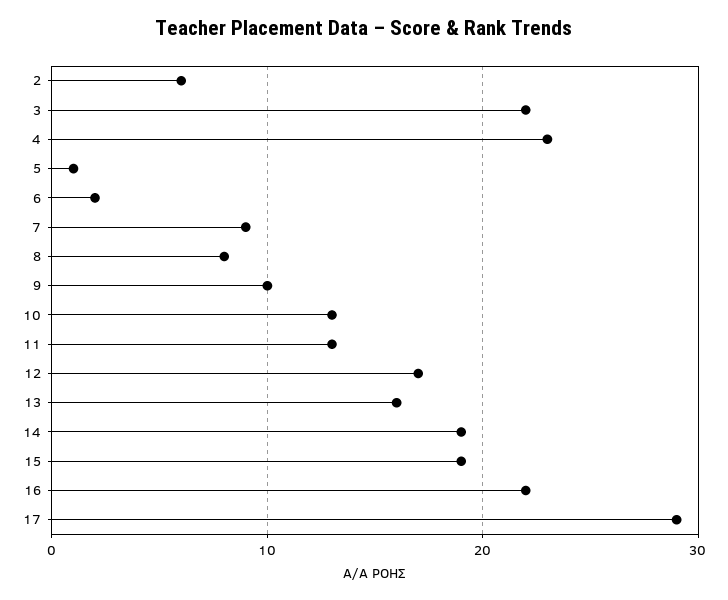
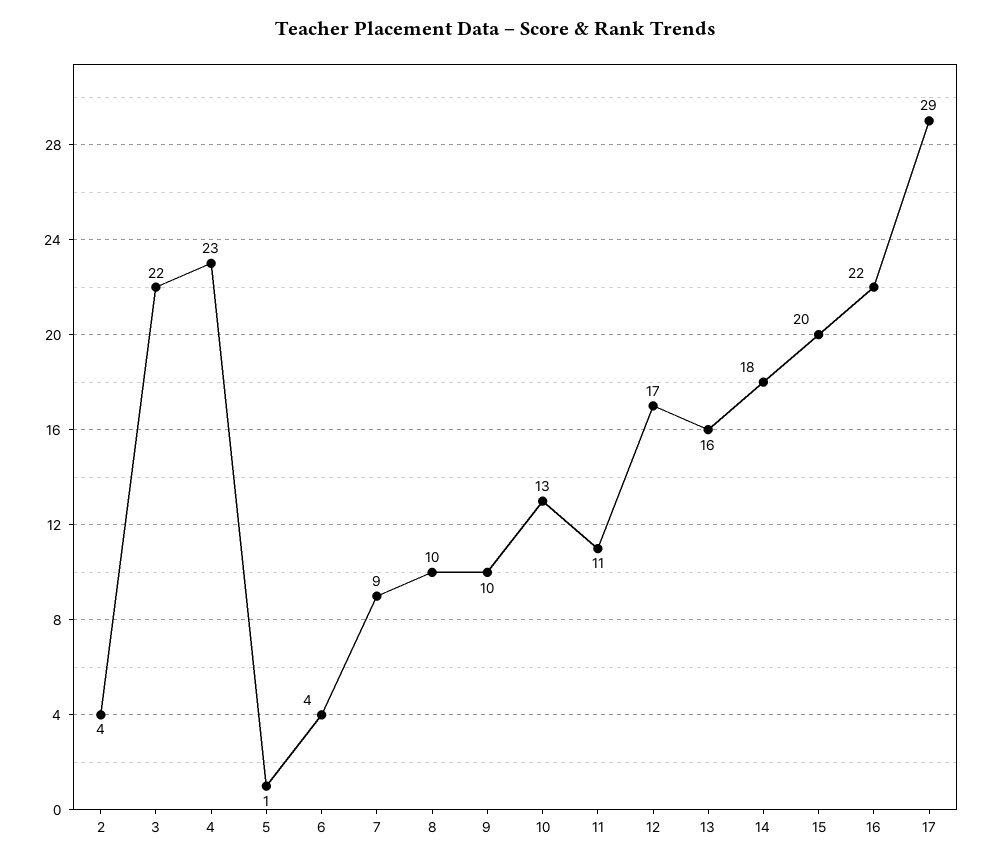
2: 6 -> 4
6: 2 -> 4
8: 8 -> 10
11: 13 -> 11
14: 19 -> 18
15: 19 -> 20

